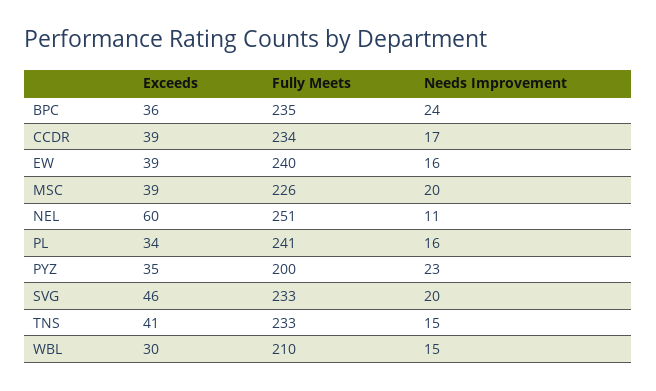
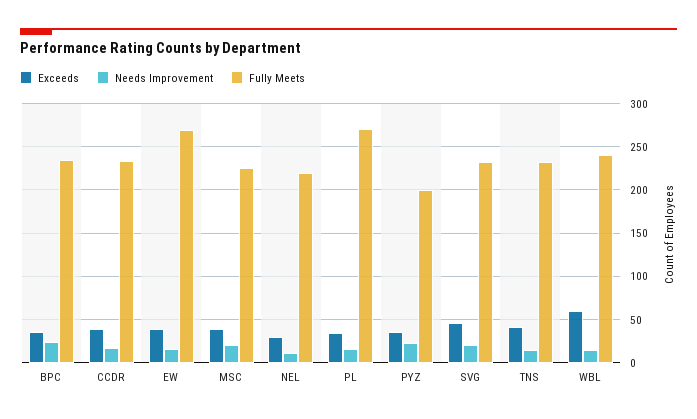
Fully Meets, EW: 240 -> 270
Exceeds, NEL: 60 -> 30
Fully Meets, NEL: 251 -> 220
Fully Meets, PL: 241 -> 270
Exceeds, WBL: 30 -> 60
Fully Meets, WBL: 210 -> 240

